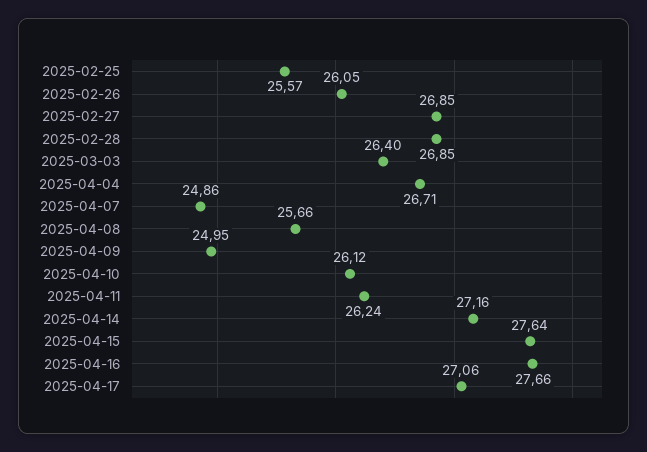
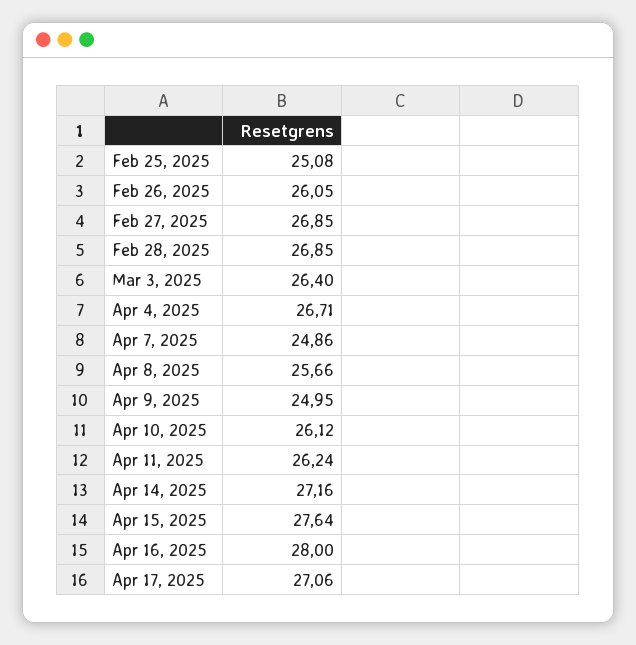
2025-02-25: 25.57 -> 25.08
2025-04-16: 27.66 -> 28

